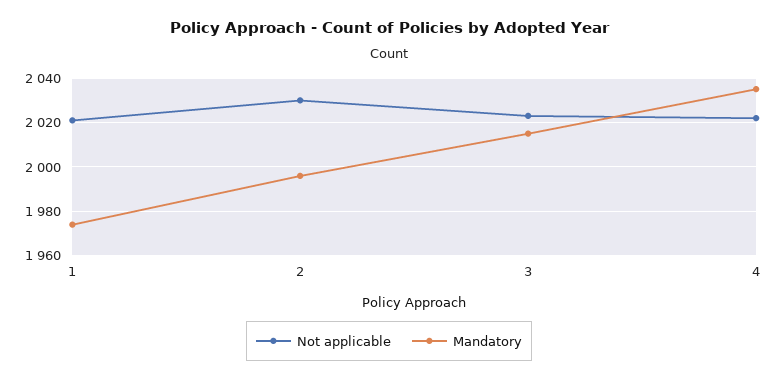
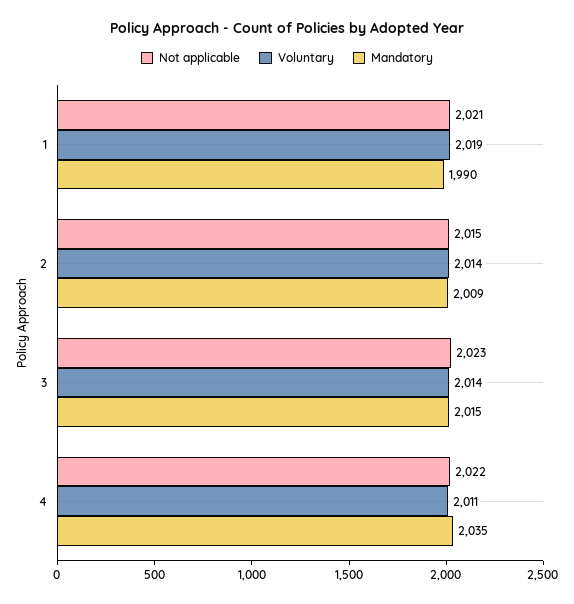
Mandatory, 1: 1975 -> 1990
Not applicable, 2: 2030 -> 2015
Mandatory, 2: 1995 -> 2009
Voluntary, 1: none -> 2019
Voluntary, 2: none -> 2014
Voluntary, 3: none -> 2014
Voluntary, 4: none -> 2011

